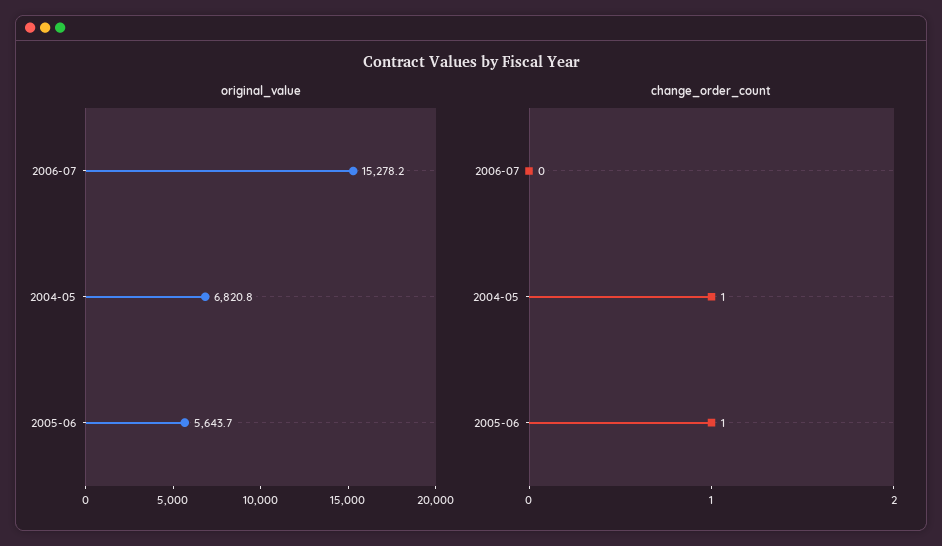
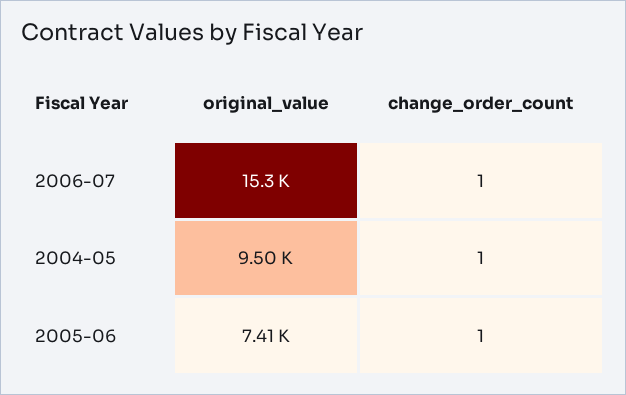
original_value, 2004-05: 6820.8 -> 9500
original_value, 2005-06: 5643.7 -> 7410
change_order_count, 2006-07: 0 -> 1

